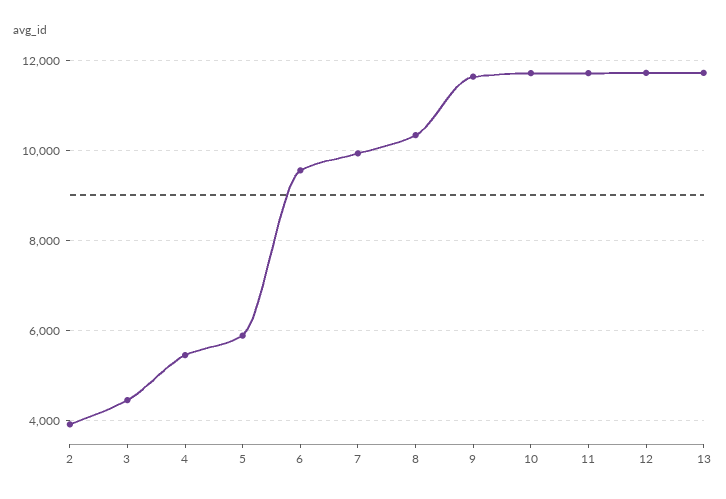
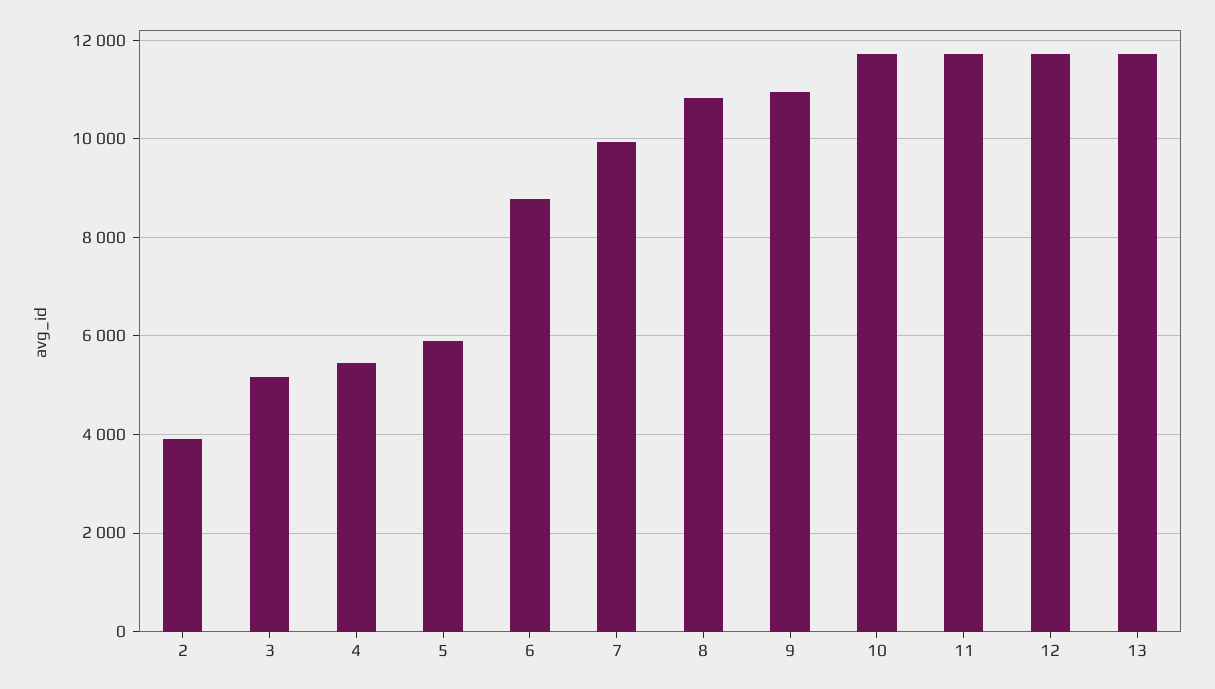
3: 4400 -> 5200
6: 9600 -> 8800
8: 10400 -> 10800
9: 11600 -> 11000

